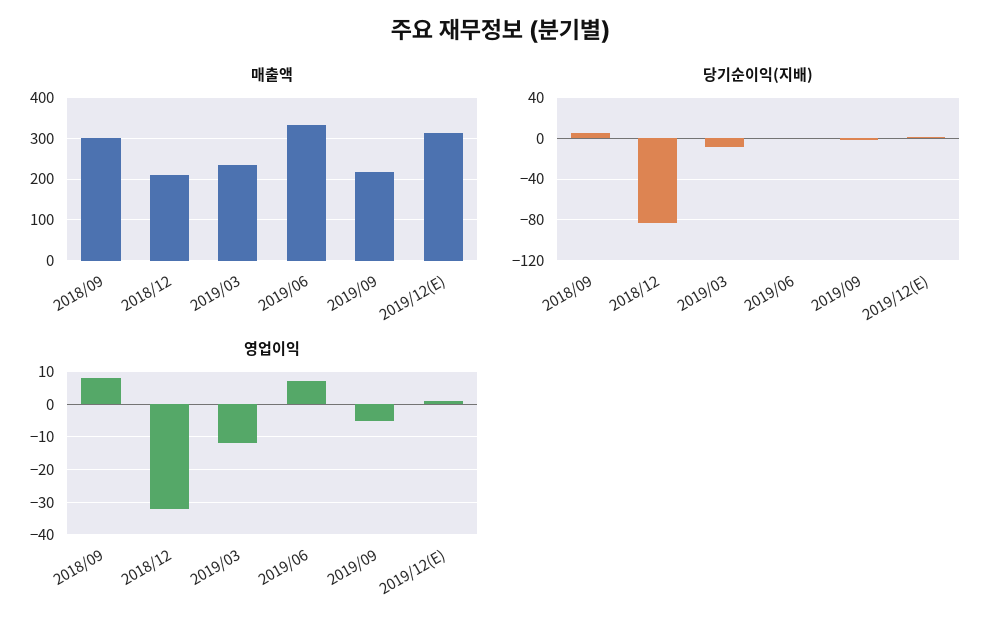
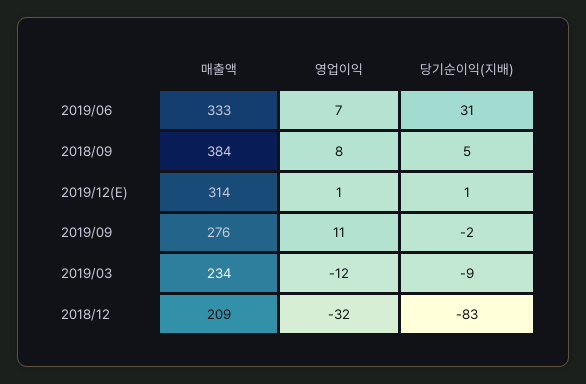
매출액, 2018/09: 300 -> 384
매출액, 2019/09: 220 -> 276
당기순이익(지배), 2019/06: 0 -> 31
영업이익, 2019/09: -5 -> 11

